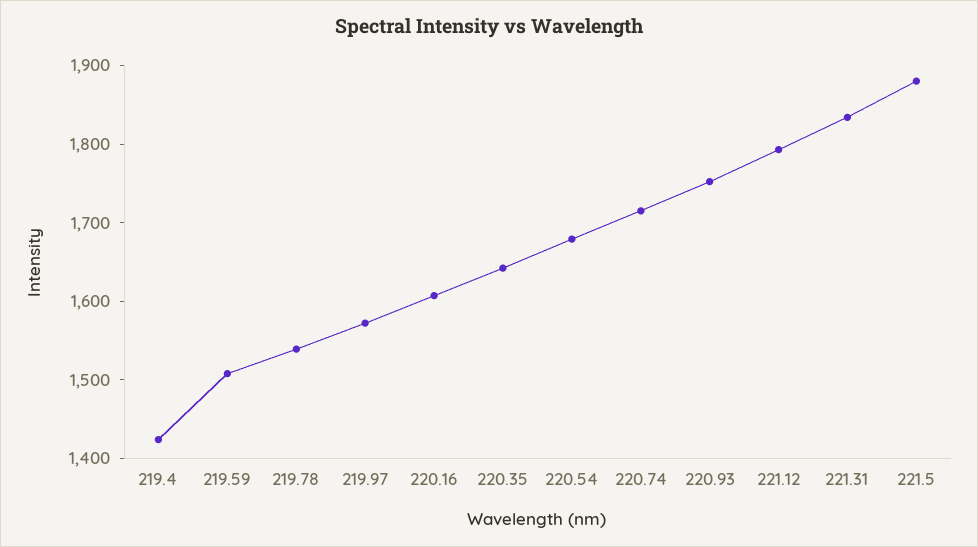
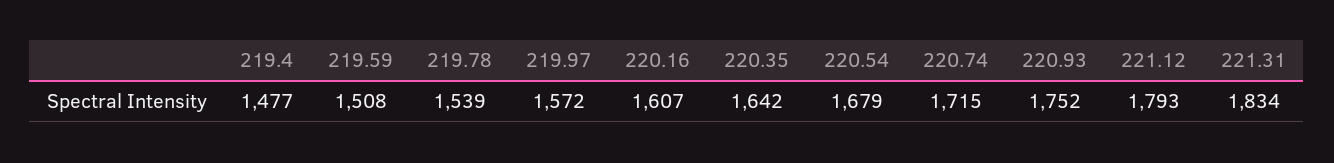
219.4: 1420 -> 1477
221.5: 1880 -> none

